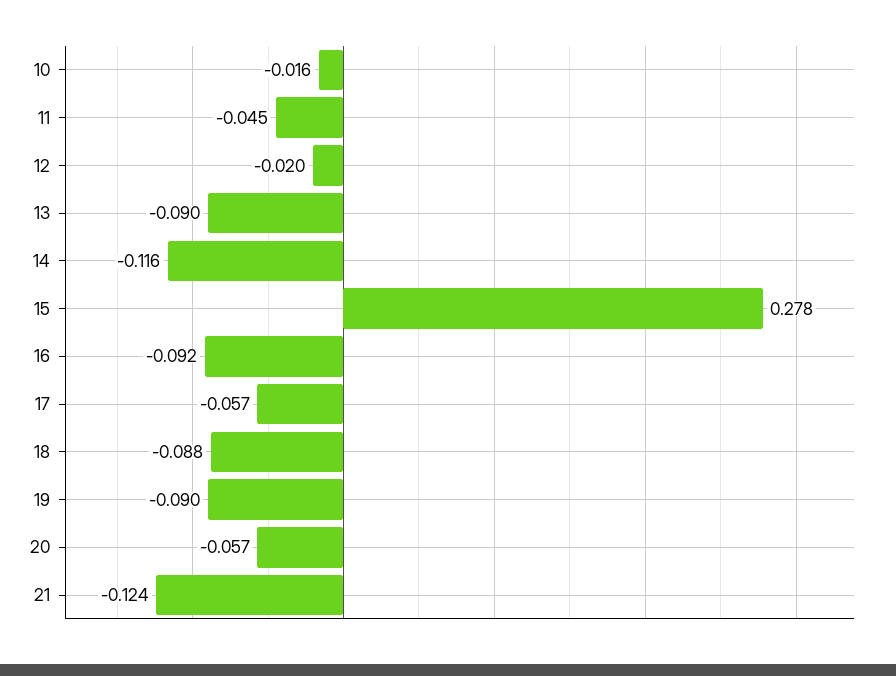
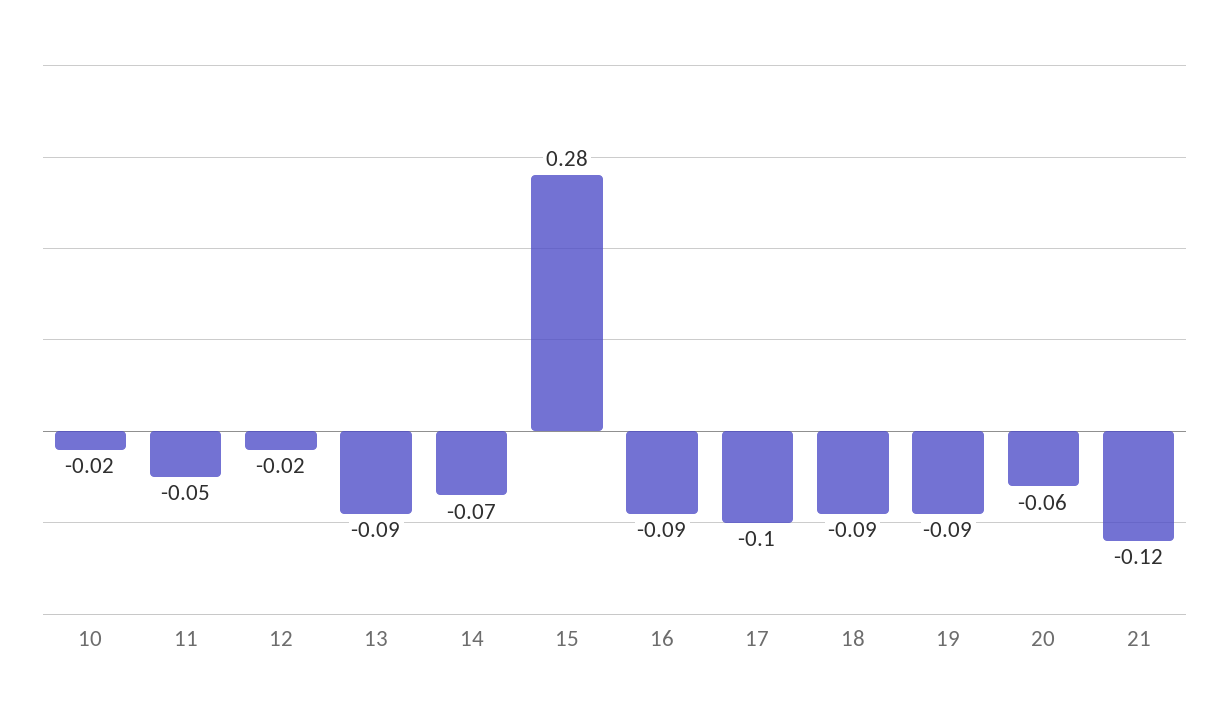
14: -0.116 -> -0.07
17: -0.057 -> -0.1

